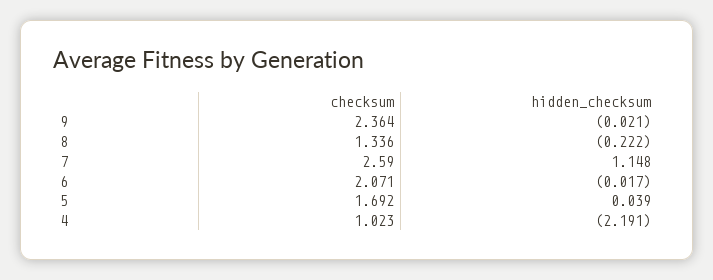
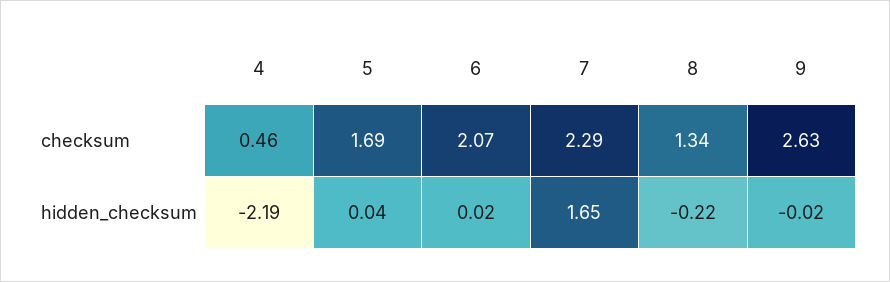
checksum, 9: 2.364 -> 2.63
checksum, 7: 2.59 -> 2.29
hidden_checksum, 7: 1.148 -> 1.65
hidden_checksum, 6: -0.017 -> 0.02
checksum, 4: 1.023 -> 0.46

